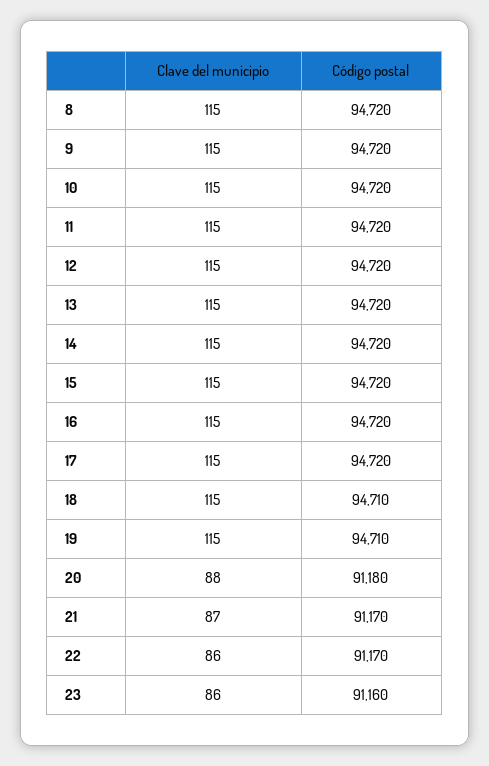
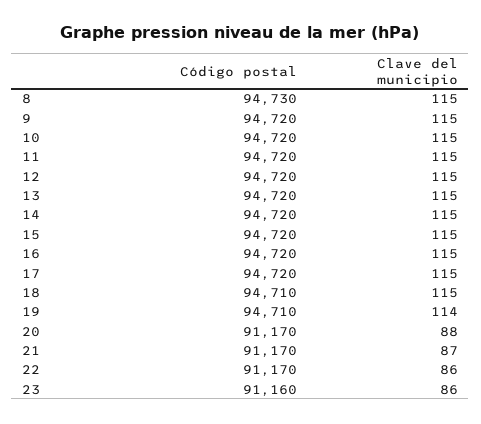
Código postal, 8: 94720 -> 94730
Clave del municipio, 19: 115 -> 114
Código postal, 20: 91180 -> 91170

